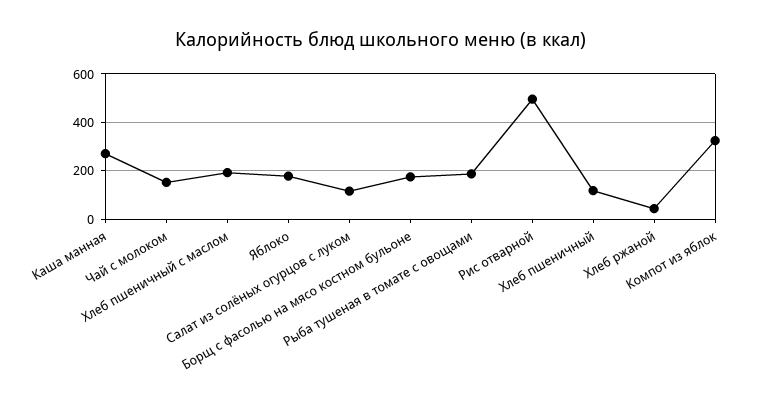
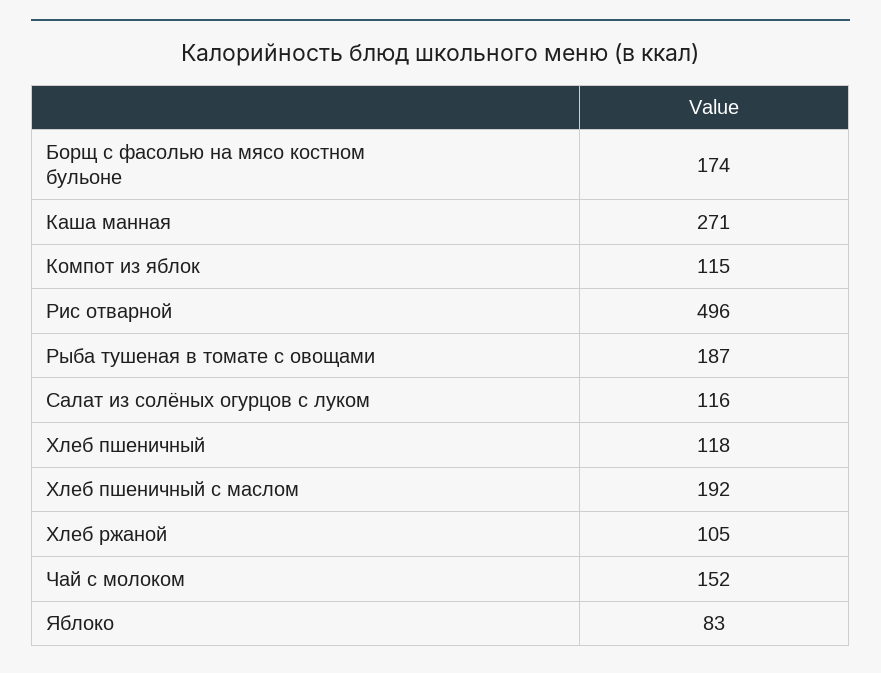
Яблоко: 175 -> 83
Хлеб ржаной: 50 -> 105
Компот из яблок: 325 -> 115

